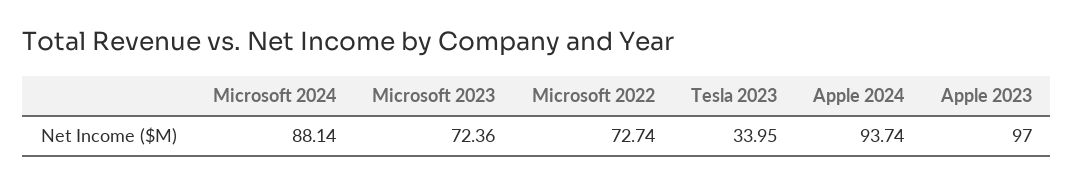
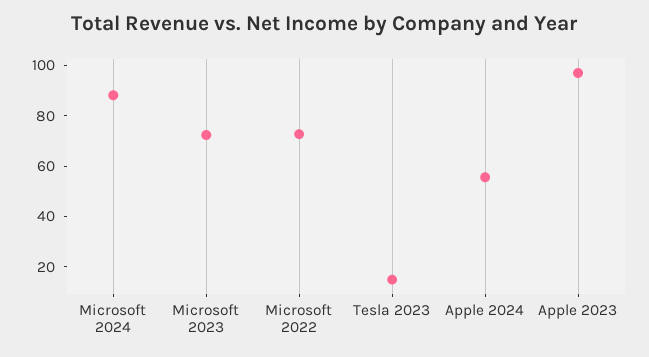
Tesla 2023: 33.95 -> 15
Apple 2024: 93.74 -> 55

